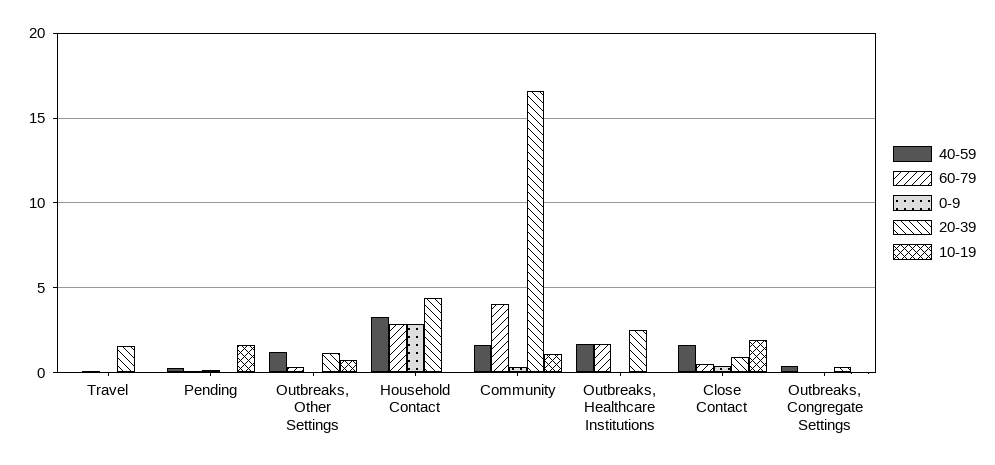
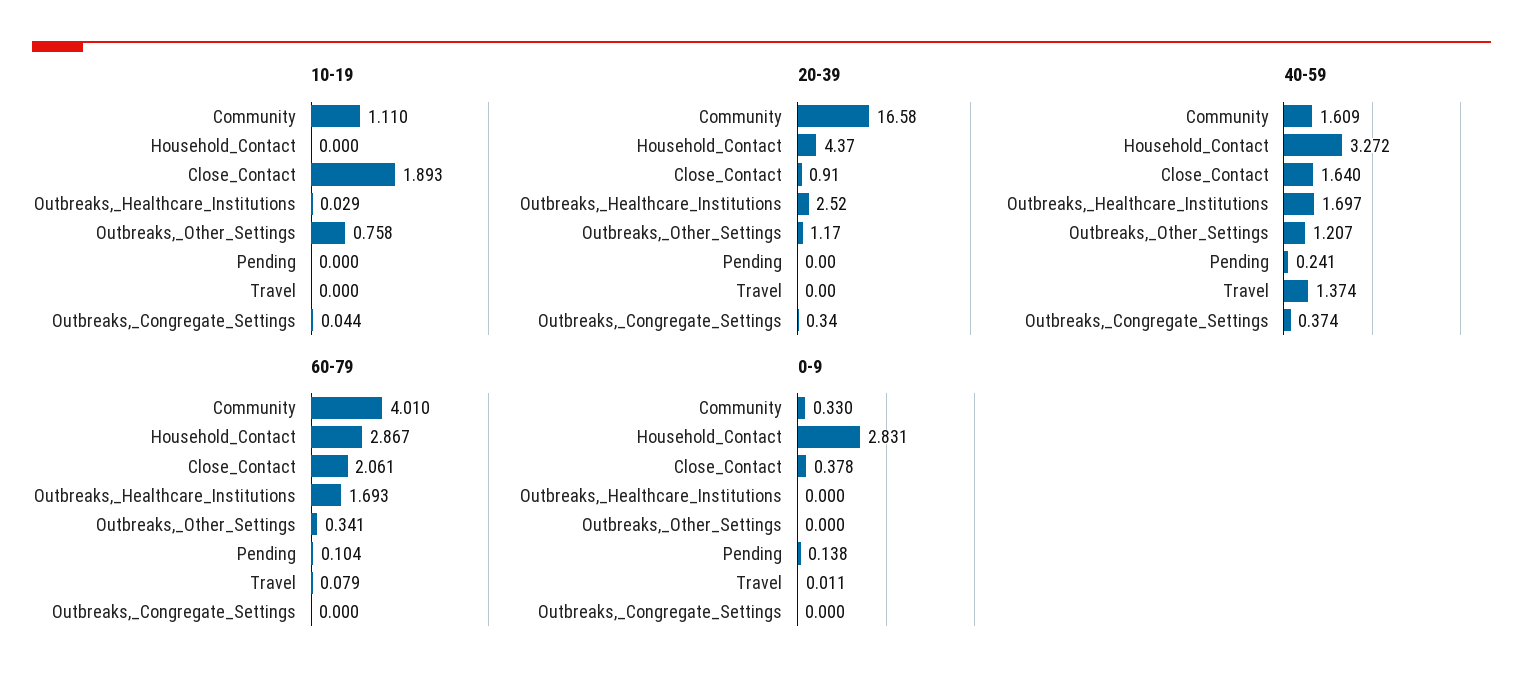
40-59, Travel: 0 -> 1.374
20-39, Travel: 1.5 -> 0
10-19, Pending: 1.5 -> 0
60-79, Close Contact: 0.5 -> 2.061

